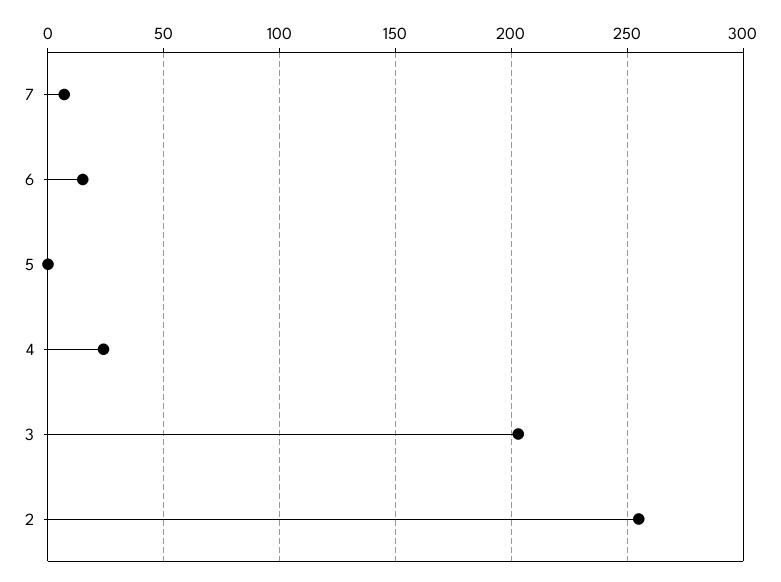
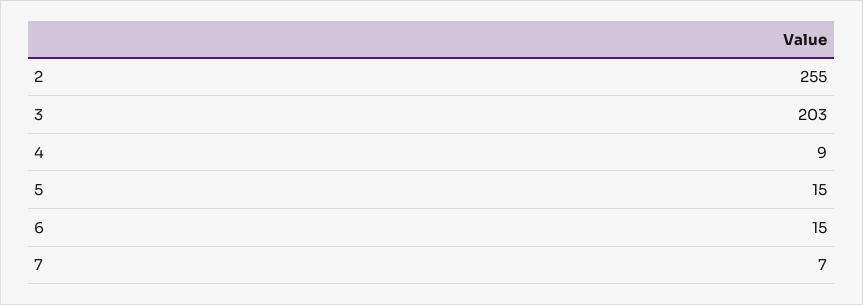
5: 0 -> 15
4: 25 -> 9

